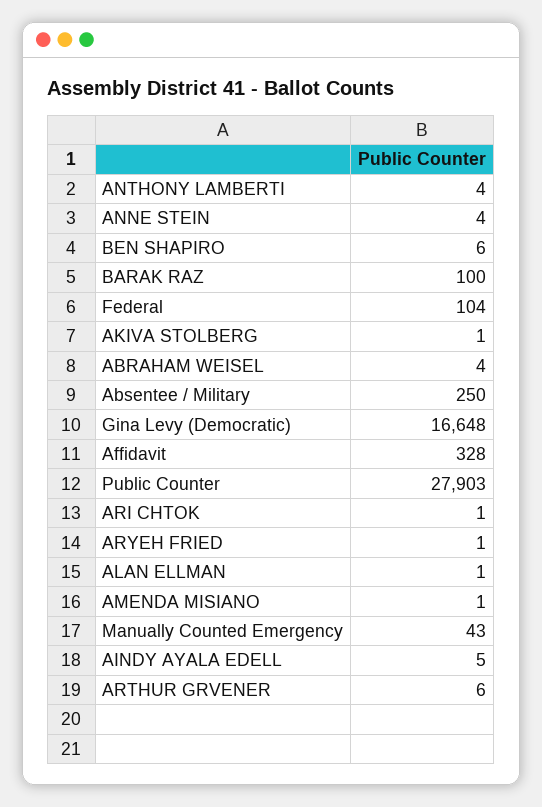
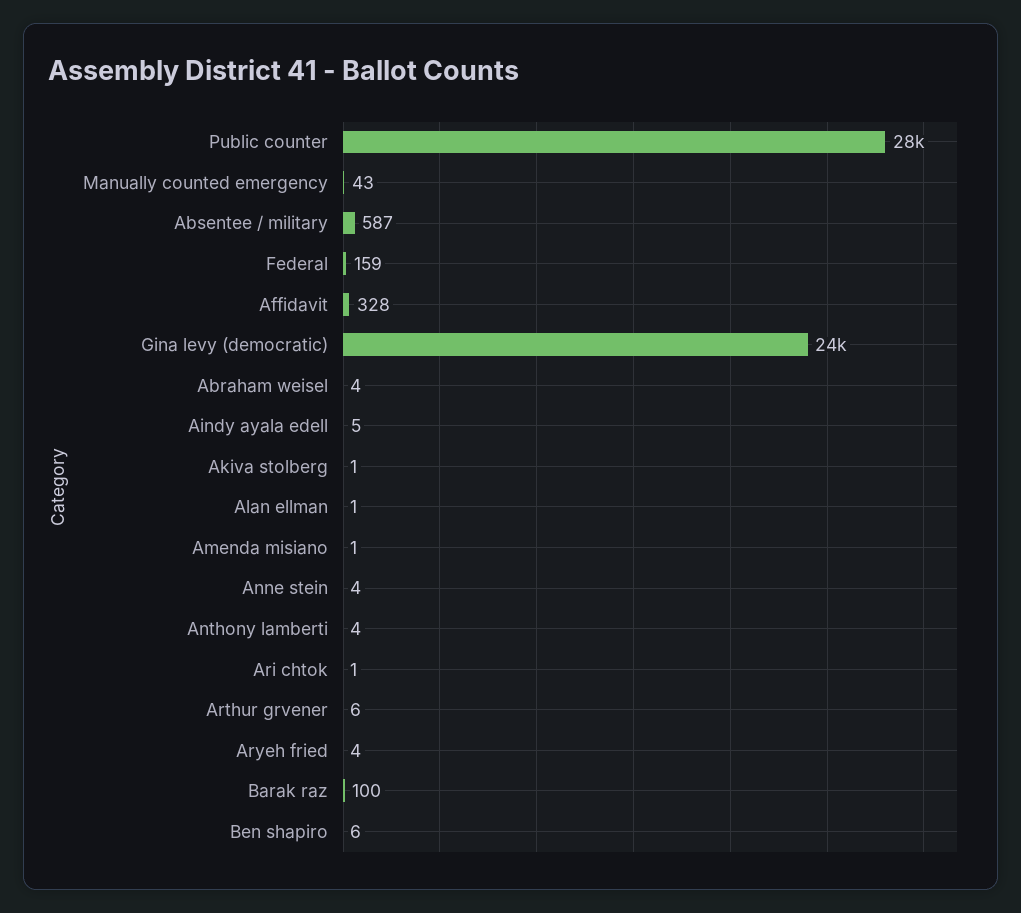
Federal: 104 -> 159
Absentee / Military: 250 -> 587
Gina Levy (Democratic): 16648 -> 24000
ARYEH FRIED: 1 -> 4

